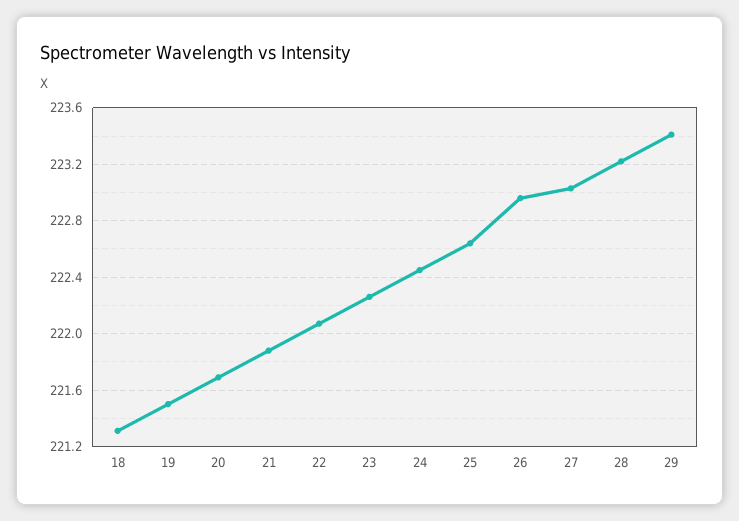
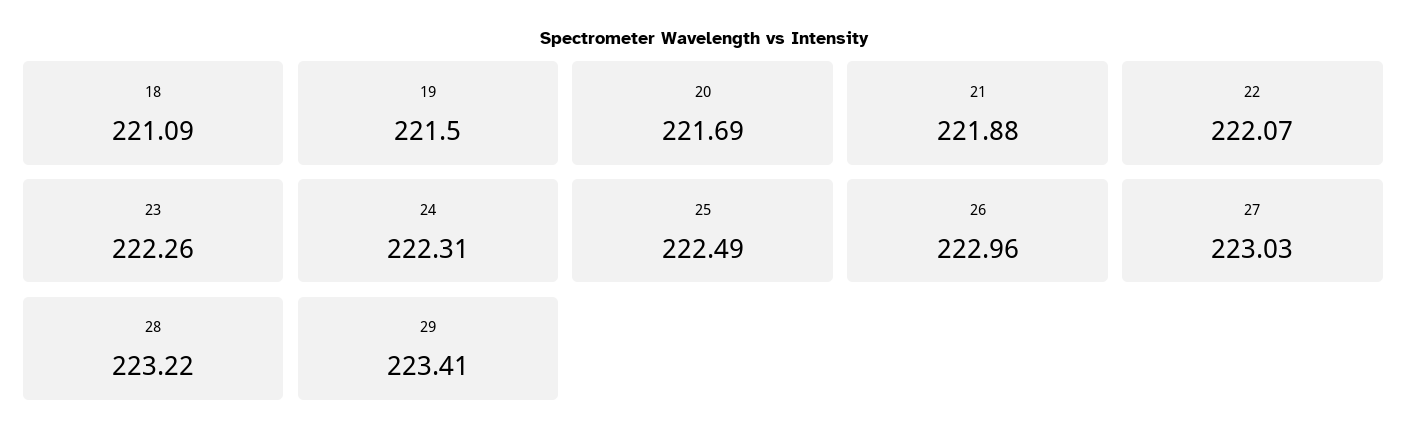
18: 221.3 -> 221.09
24: 222.45 -> 222.31
25: 222.65 -> 222.49

